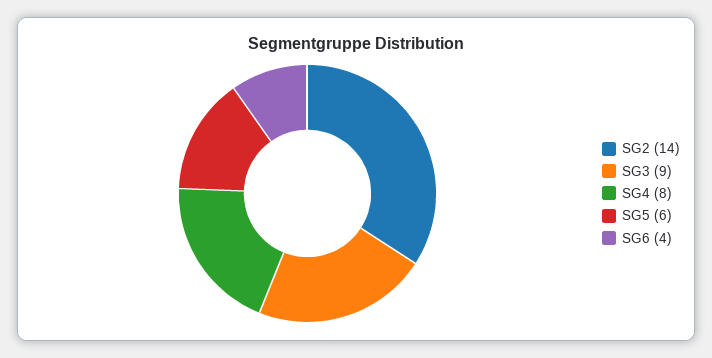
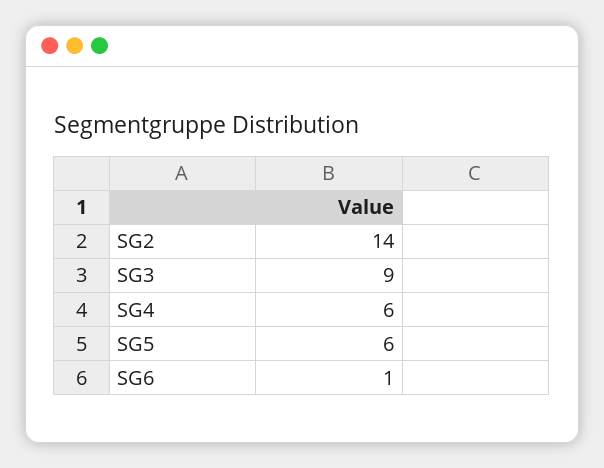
SG4: 8 -> 6
SG6: 4 -> 1

